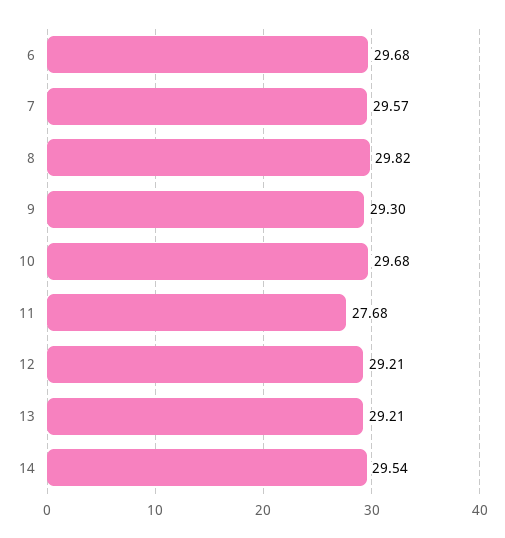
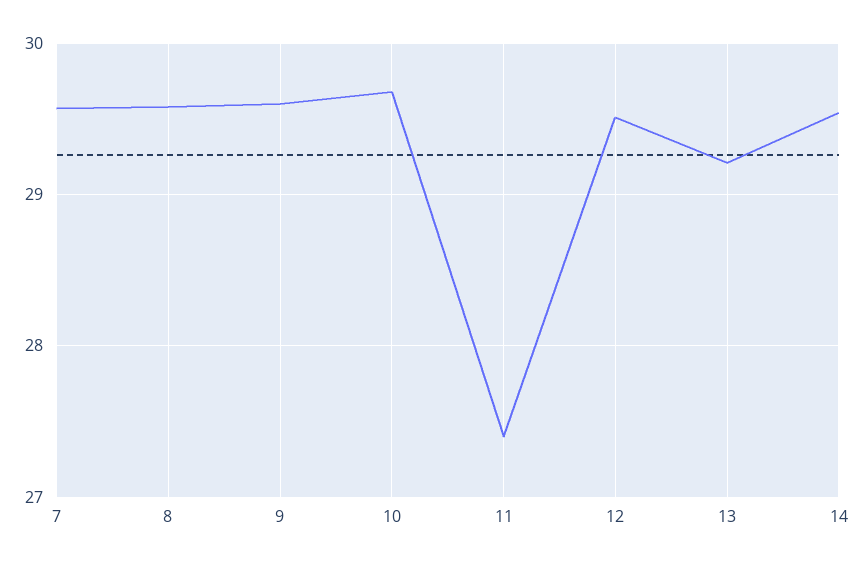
6: 29.68 -> none
8: 29.82 -> 29.6
9: 29.3 -> 29.6
11: 27.68 -> 27.4
12: 29.21 -> 29.5

